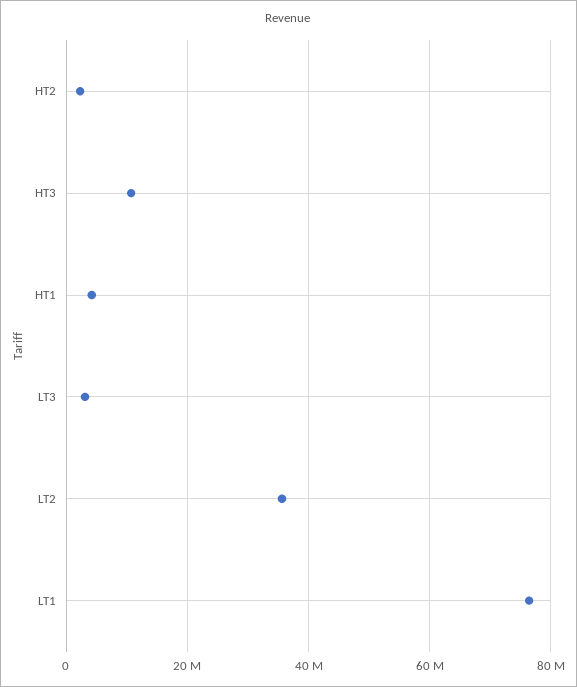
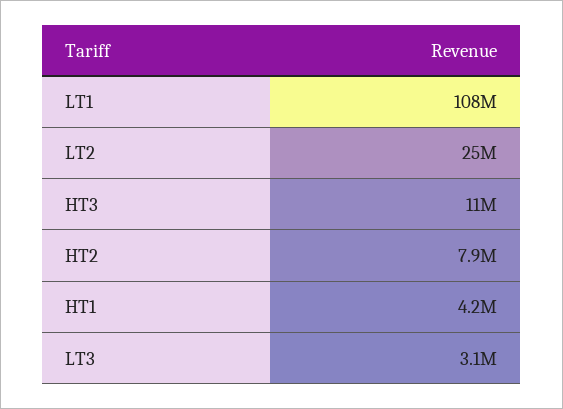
HT2: 2000000 -> 7900000
LT2: 36000000 -> 25000000
LT1: 76000000 -> 108000000

